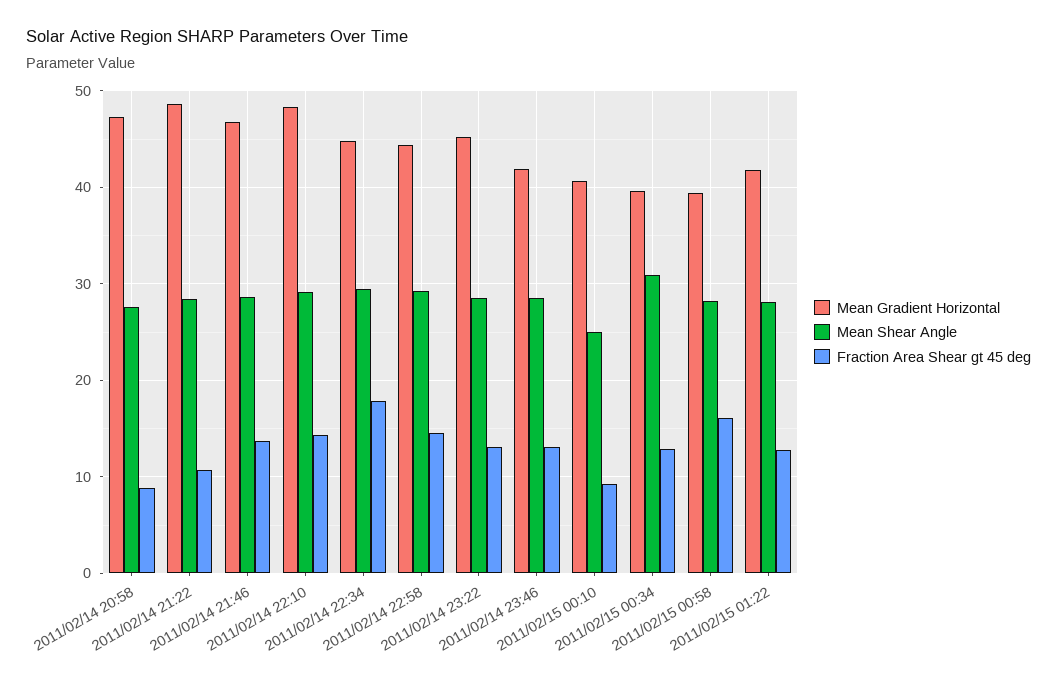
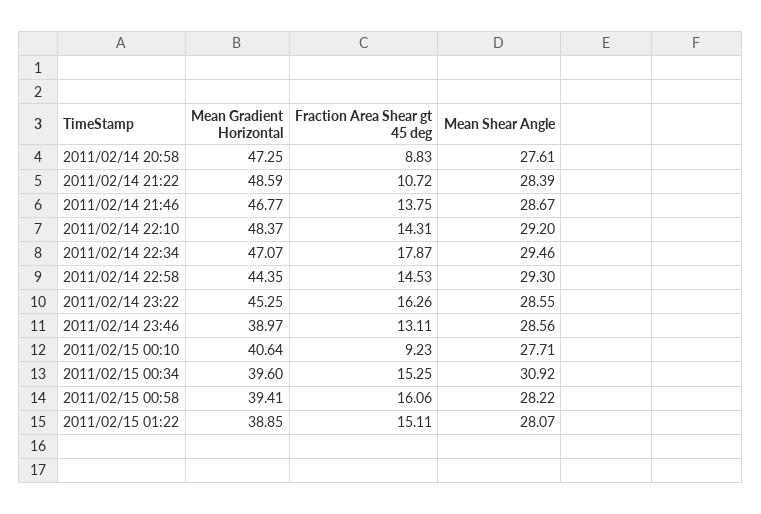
Mean Gradient Horizontal, 2011/02/14 22:34: 45 -> 47.07
Fraction Area Shear gt 45 deg, 2011/02/14 23:22: 13 -> 16.26
Mean Gradient Horizontal, 2011/02/14 23:46: 42 -> 38.97
Mean Shear Angle, 2011/02/15 00:10: 25 -> 27.71
Fraction Area Shear gt 45 deg, 2011/02/15 00:34: 13 -> 15.25
Mean Gradient Horizontal, 2011/02/15 01:22: 42 -> 38.85
Fraction Area Shear gt 45 deg, 2011/02/15 01:22: 13 -> 15.11

